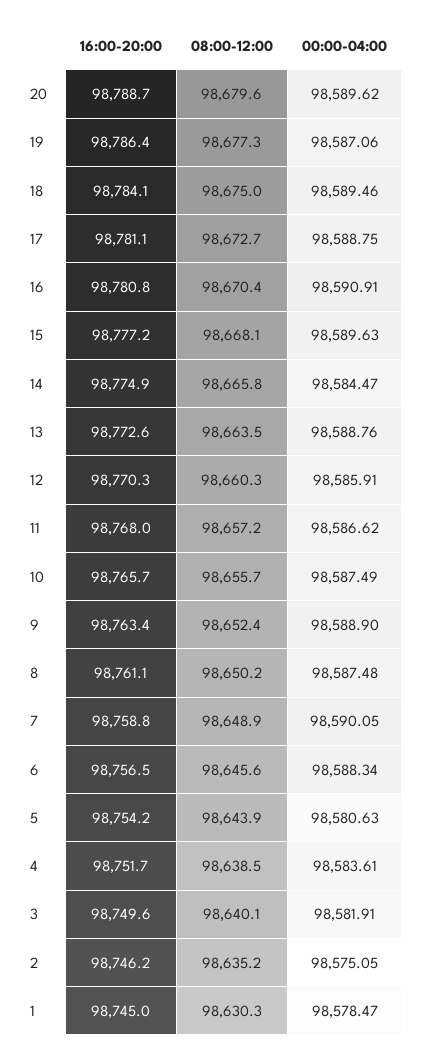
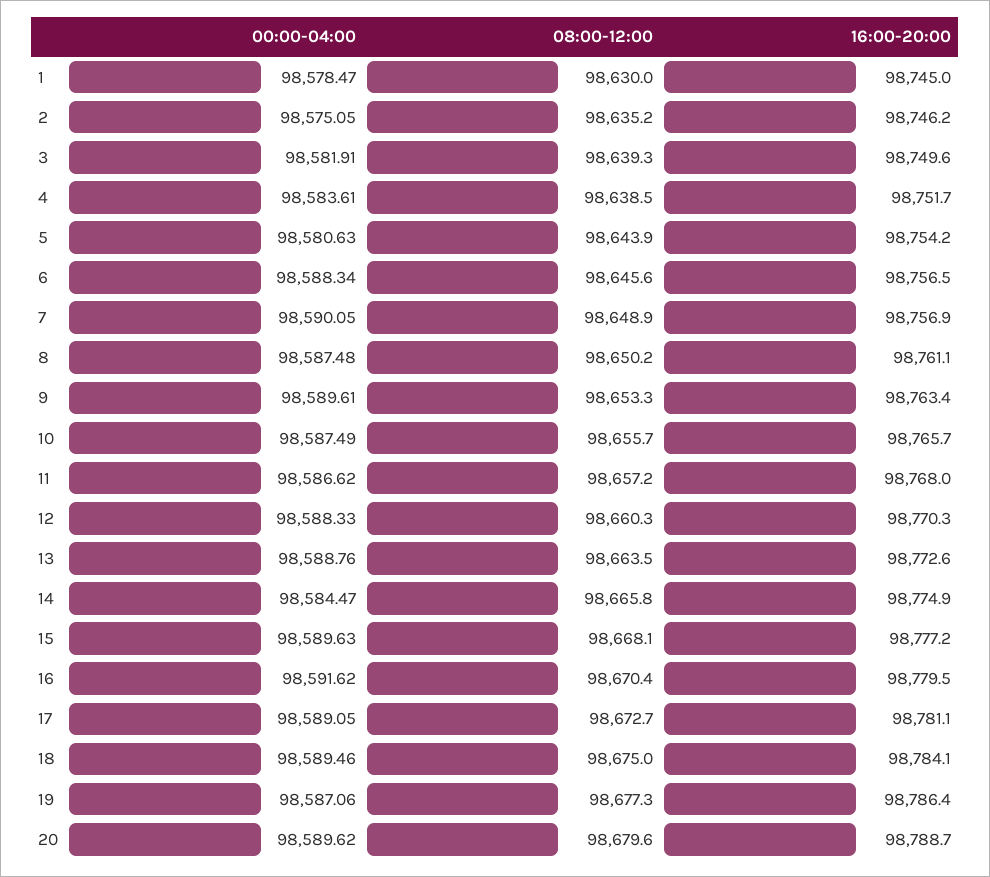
00:00-04:00, 17: 98588.75 -> 98589.05
16:00-20:00, 16: 98780.8 -> 98779.5
00:00-04:00, 16: 98590.91 -> 98591.62
00:00-04:00, 12: 98585.91 -> 98588.33
08:00-12:00, 9: 98652.4 -> 98653.3
00:00-04:00, 9: 98588.9 -> 98589.61
16:00-20:00, 7: 98758.8 -> 98756.9
08:00-12:00, 3: 98640.1 -> 98639.3
08:00-12:00, 1: 98630.3 -> 98630

